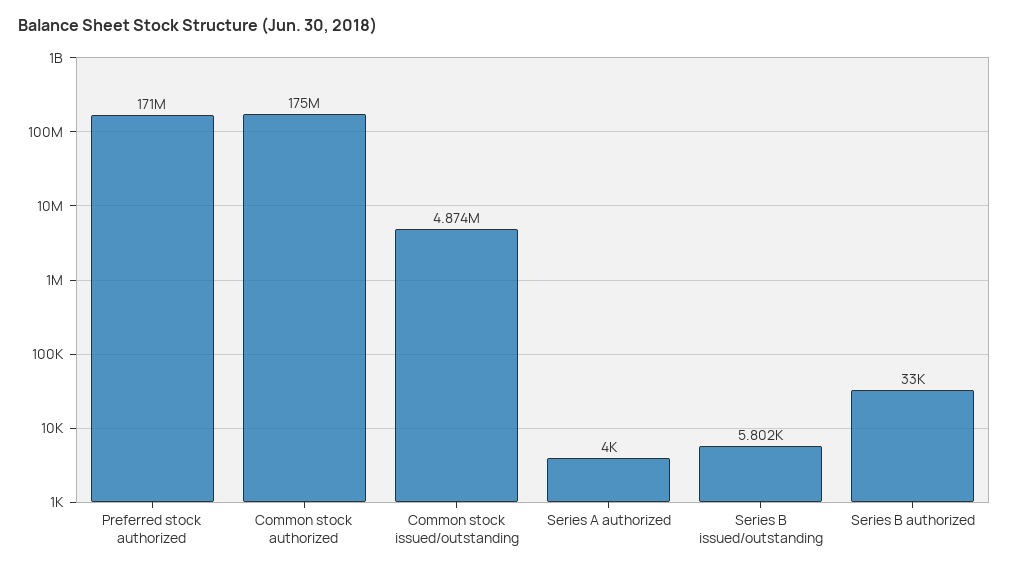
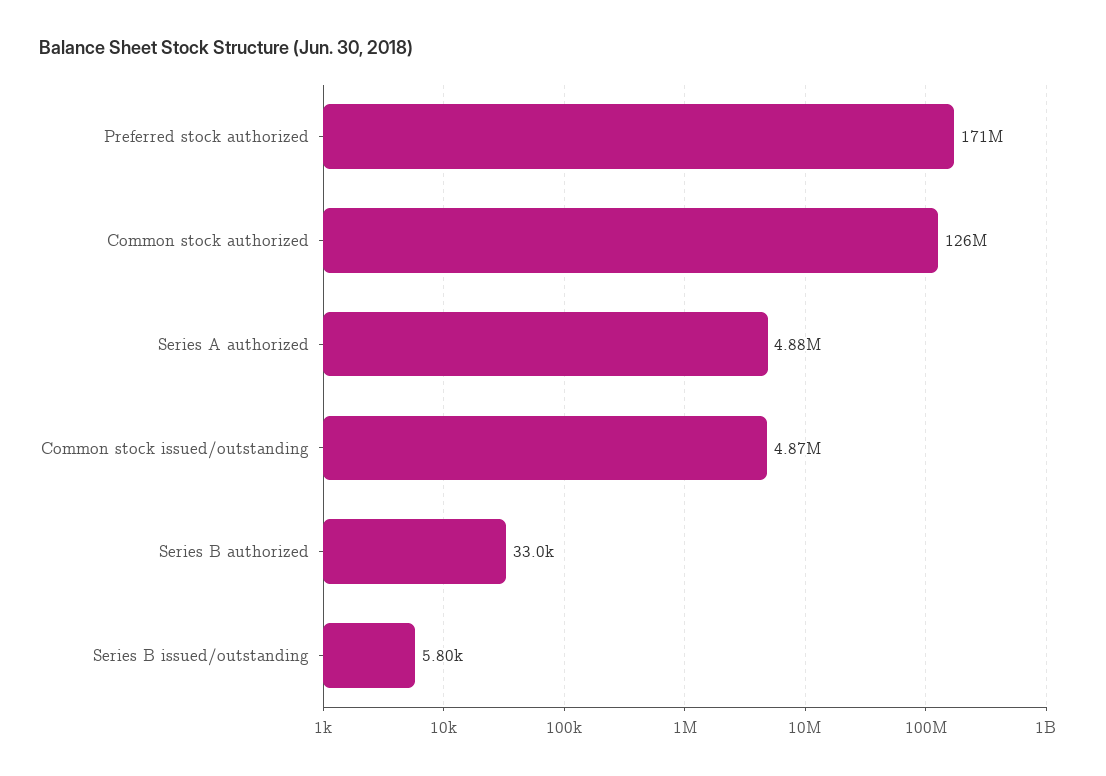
Common stock authorized: 175000000 -> 126000000
Series A authorized: 4000 -> 4880000

